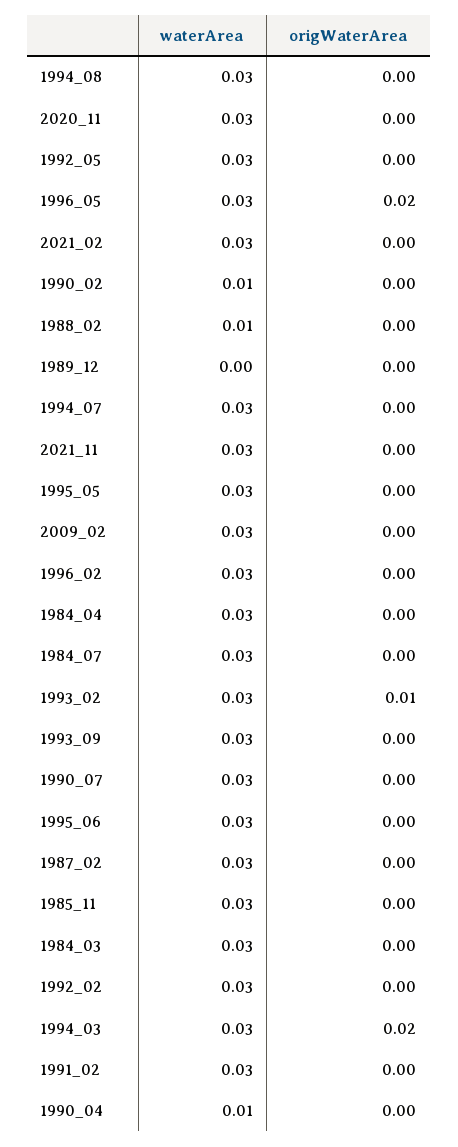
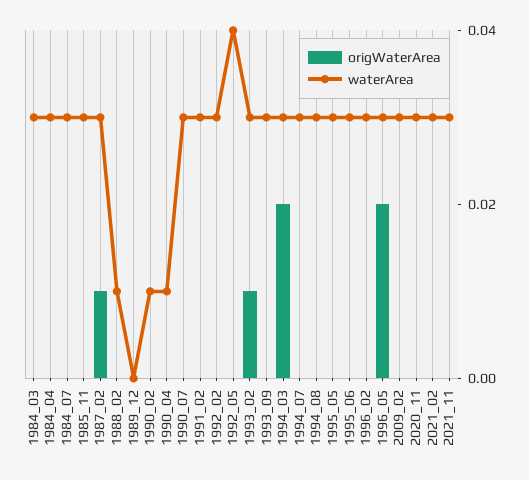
waterArea, 1992_05: 0.03 -> 0.04
origWaterArea, 1987_02: 0 -> 0.01

